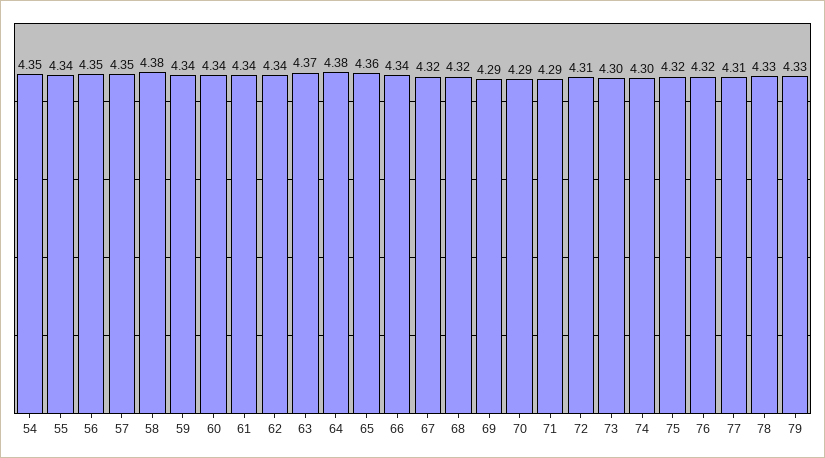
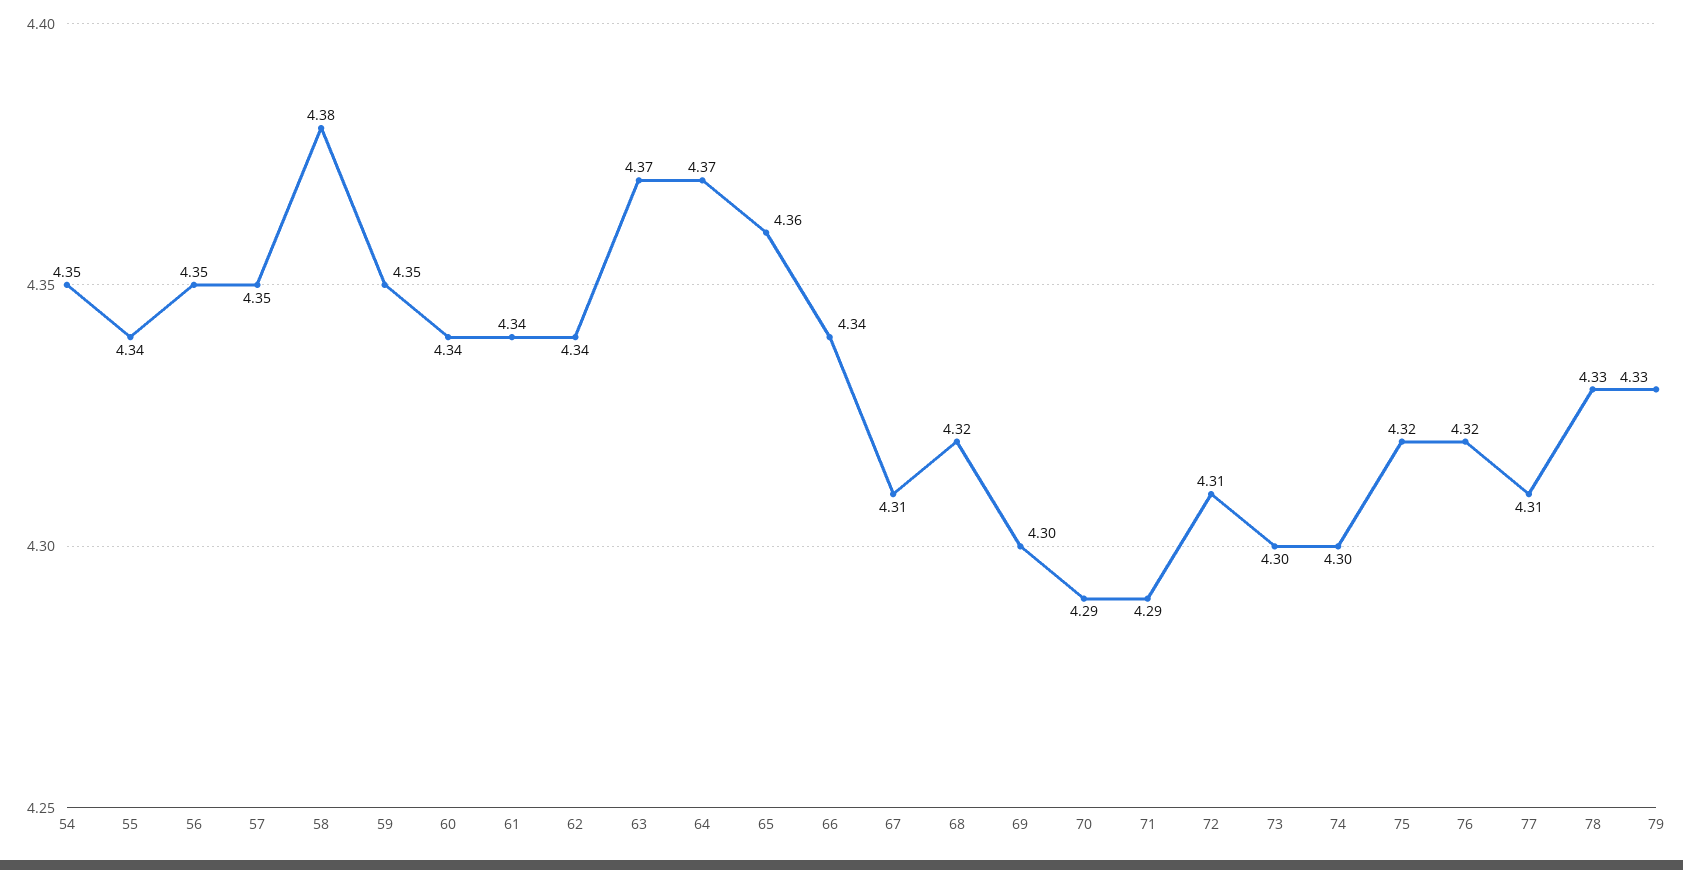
59: 4.34 -> 4.35
64: 4.38 -> 4.37
67: 4.32 -> 4.31
69: 4.29 -> 4.3

